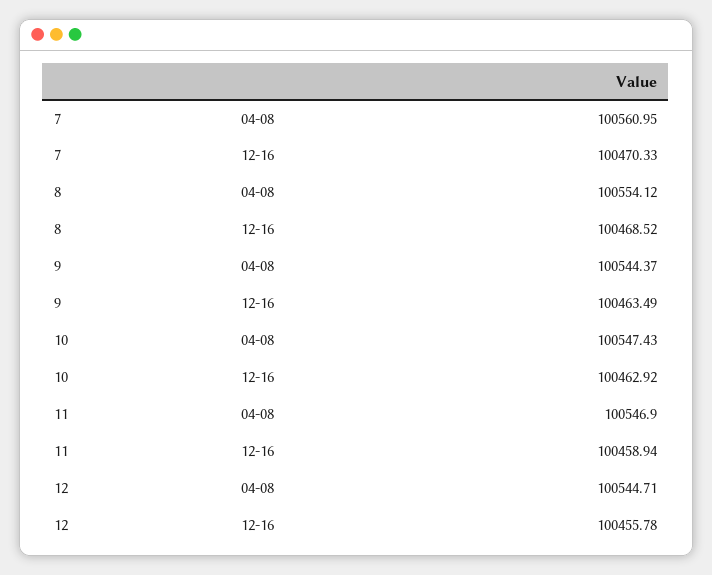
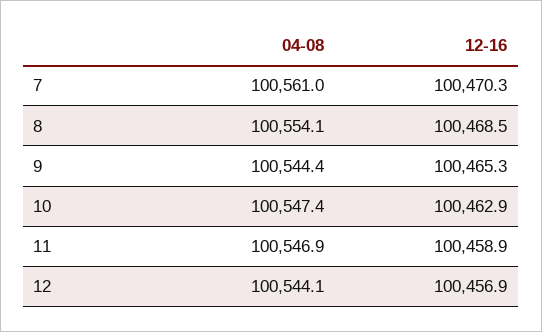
9, 12-16: 100463.49 -> 100465.3
12, 04-08: 100544.71 -> 100544.1
12, 12-16: 100455.78 -> 100456.9

